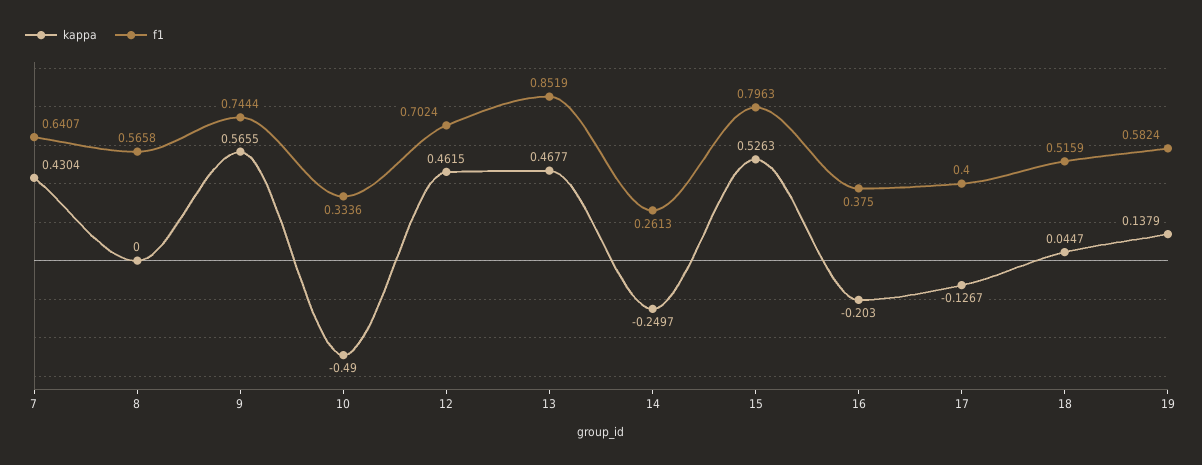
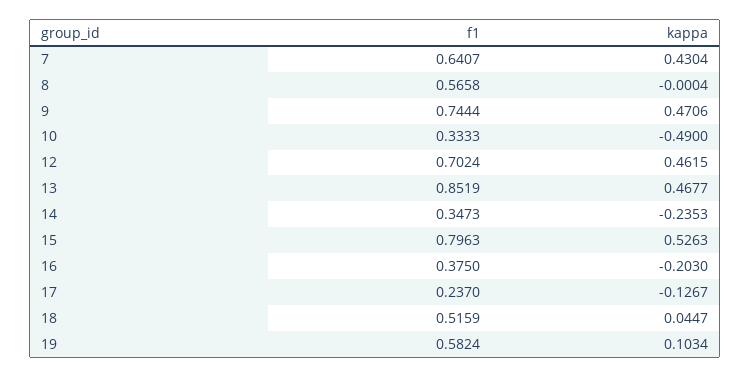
kappa, 8: 0 -> -0.0004
kappa, 9: 0.5655 -> 0.4706
f1, 10: 0.3336 -> 0.3333
kappa, 14: -0.2497 -> -0.2353
f1, 14: 0.2613 -> 0.3473
f1, 17: 0.4 -> 0.237
kappa, 19: 0.1379 -> 0.1034

